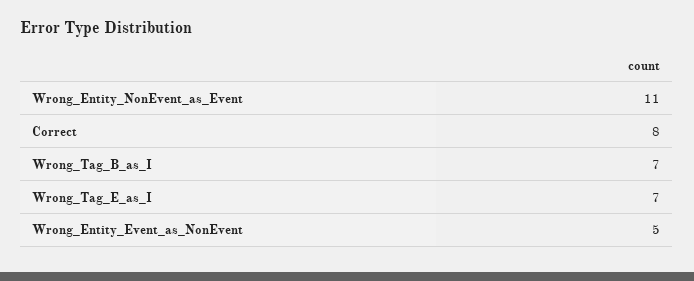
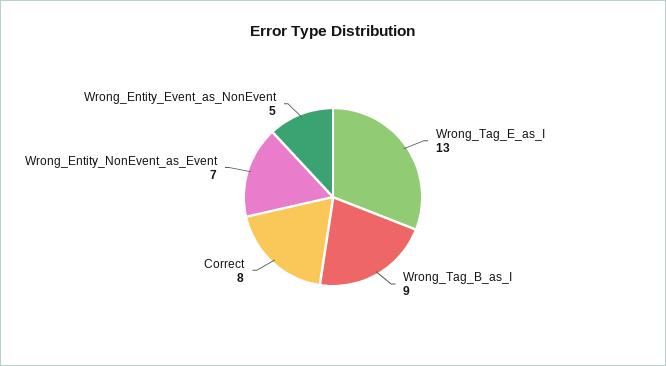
Wrong_Entity_NonEvent_as_Event: 11 -> 7
Wrong_Tag_B_as_I: 7 -> 9
Wrong_Tag_E_as_I: 7 -> 13

